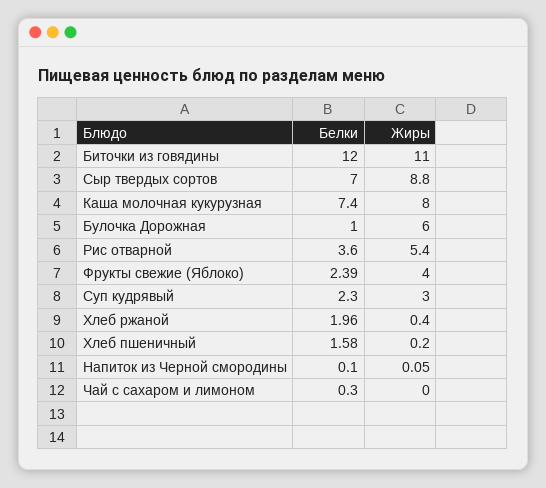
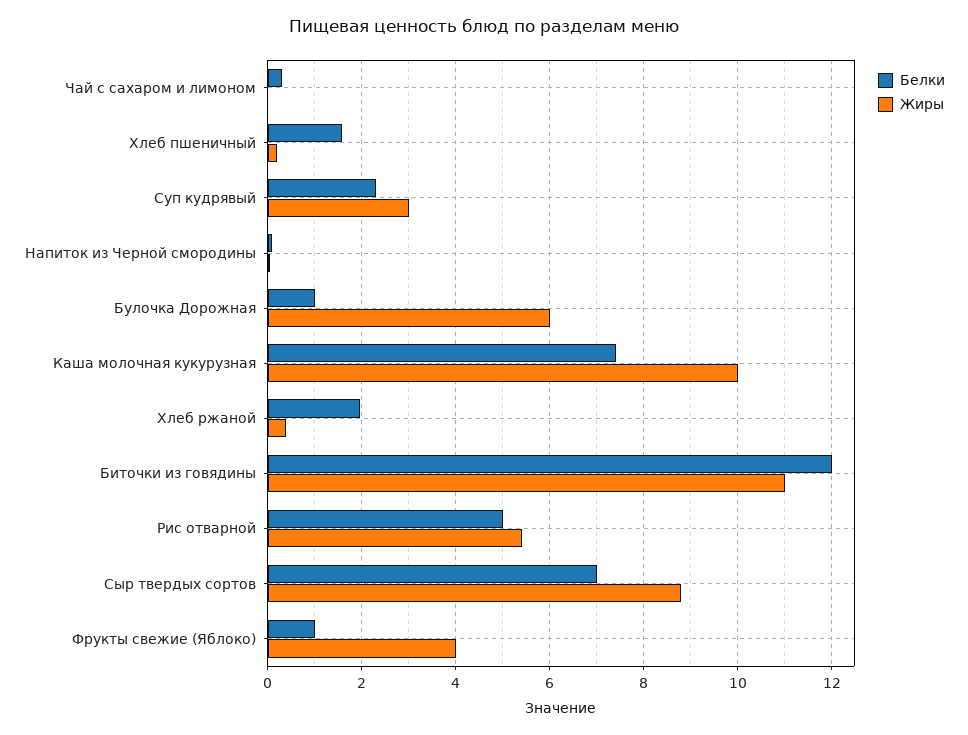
Жиры, Каша молочная кукурузная: 8 -> 10
Белки, Рис отварной: 3.6 -> 5
Белки, Фрукты свежие (Яблоко): 2.39 -> 1

